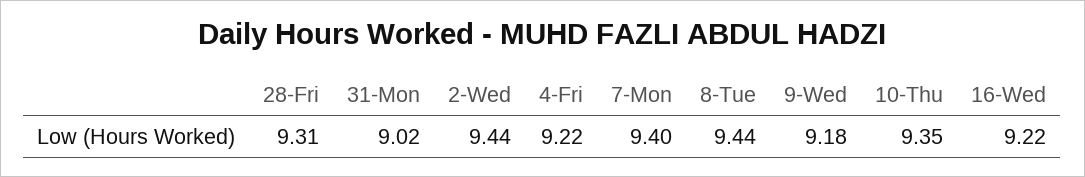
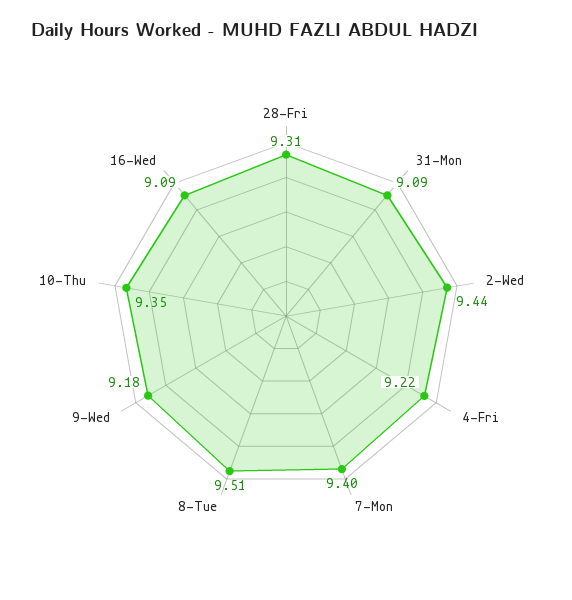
31-Mon: 9.02 -> 9.09
8-Tue: 9.44 -> 9.51
16-Wed: 9.22 -> 9.09

